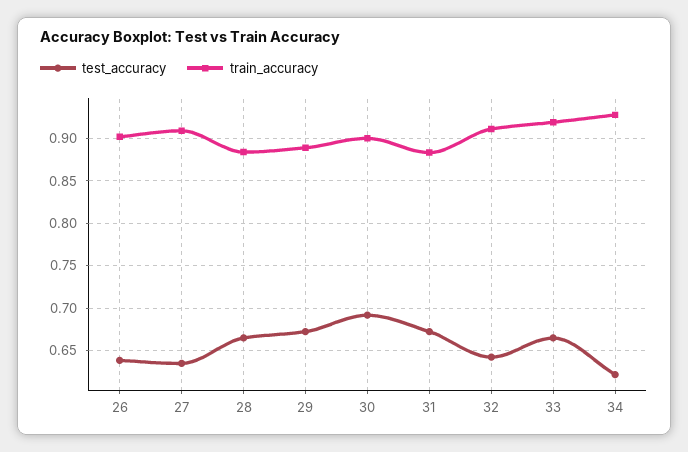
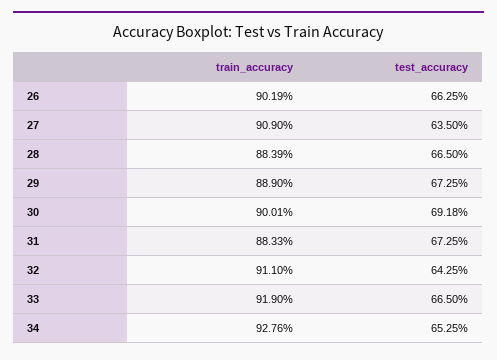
test_accuracy, 26: 0.64 -> 0.6625
test_accuracy, 34: 0.62 -> 0.6525

